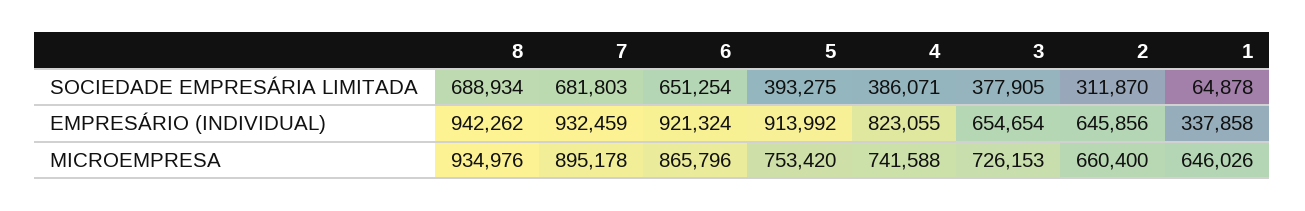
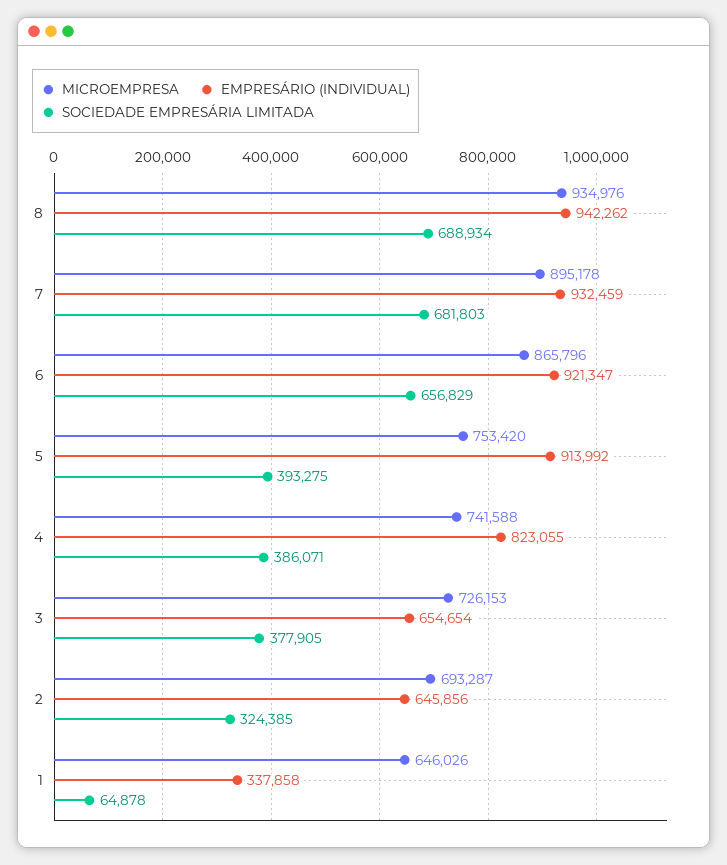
SOCIEDADE EMPRESÁRIA LIMITADA, 6: 651254 -> 656829
SOCIEDADE EMPRESÁRIA LIMITADA, 2: 311870 -> 324385
EMPRESÁRIO (INDIVIDUAL), 6: 921324 -> 921347
MICROEMPRESA, 2: 660400 -> 693287

